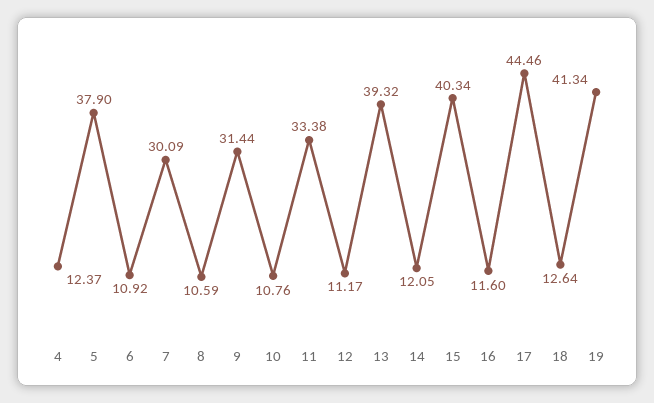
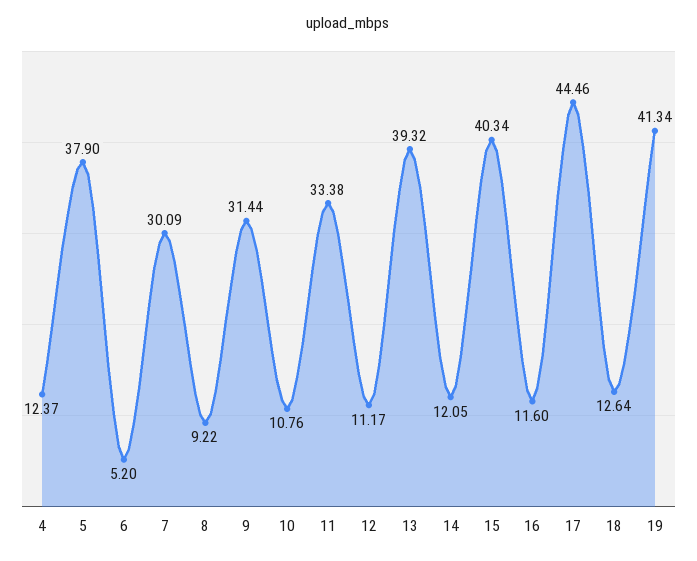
6: 10.92 -> 5.2
8: 10.59 -> 9.22

